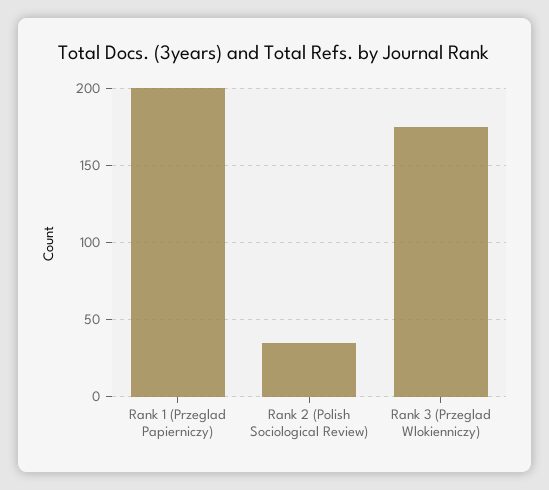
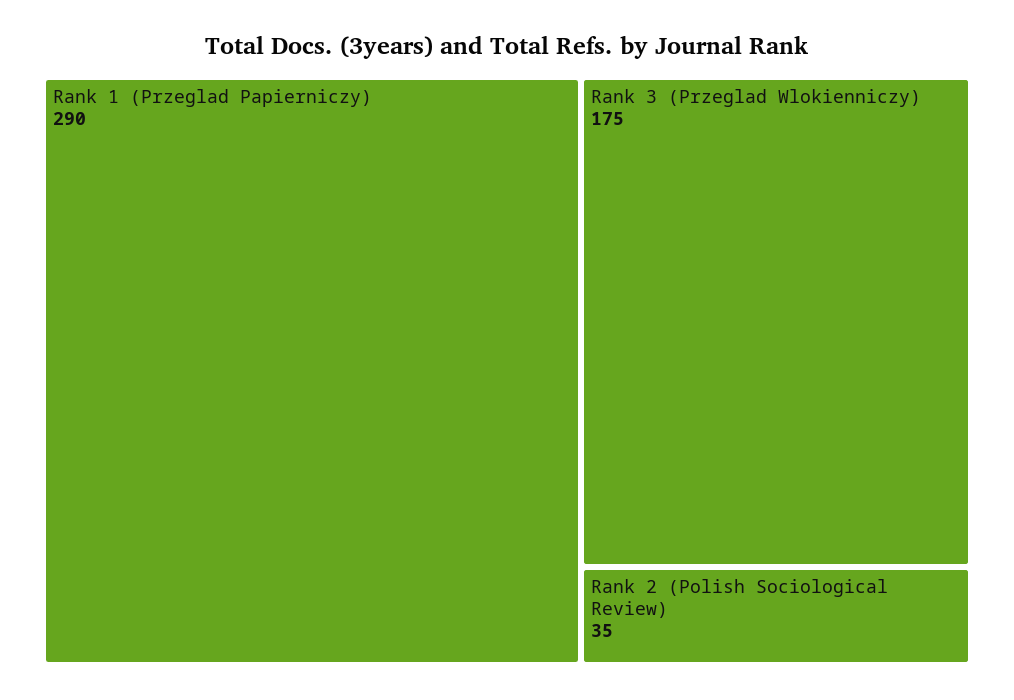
Rank 1 (Przeglad Papierniczy): 200 -> 290

